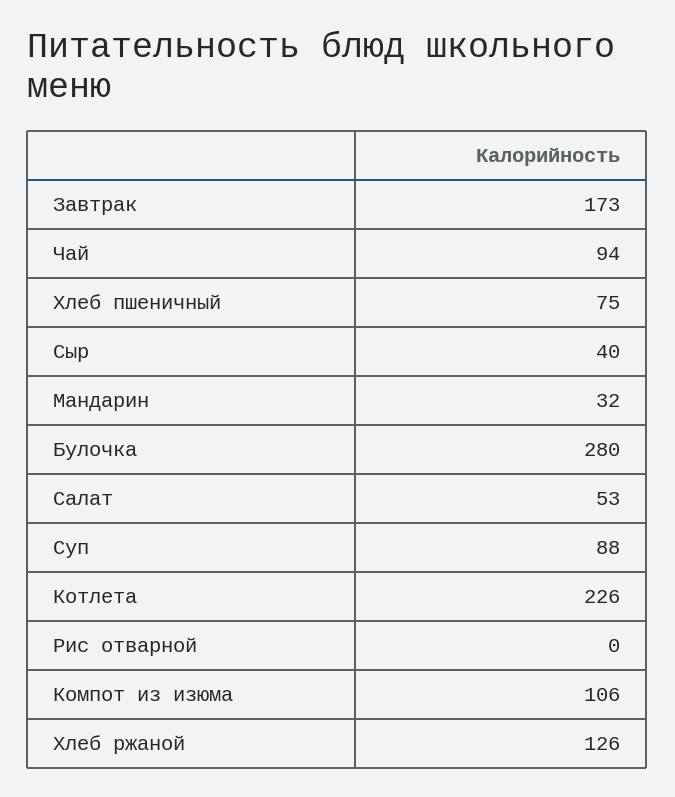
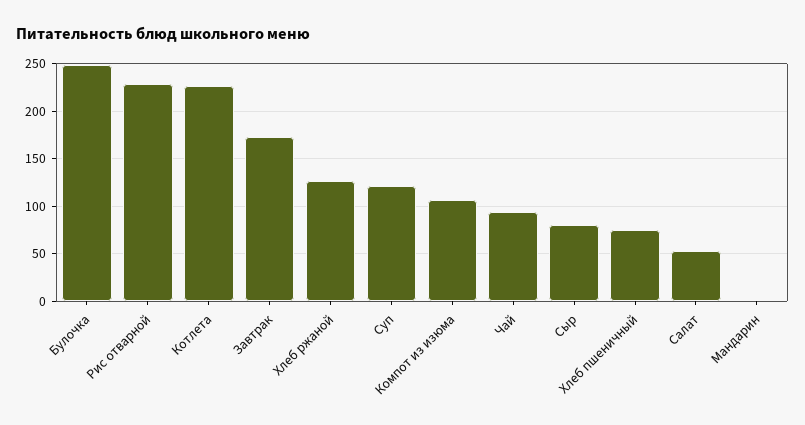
Сыр: 40 -> 80
Мандарин: 32 -> 0
Булочка: 280 -> 250
Суп: 88 -> 120
Рис отварной: 0 -> 230

